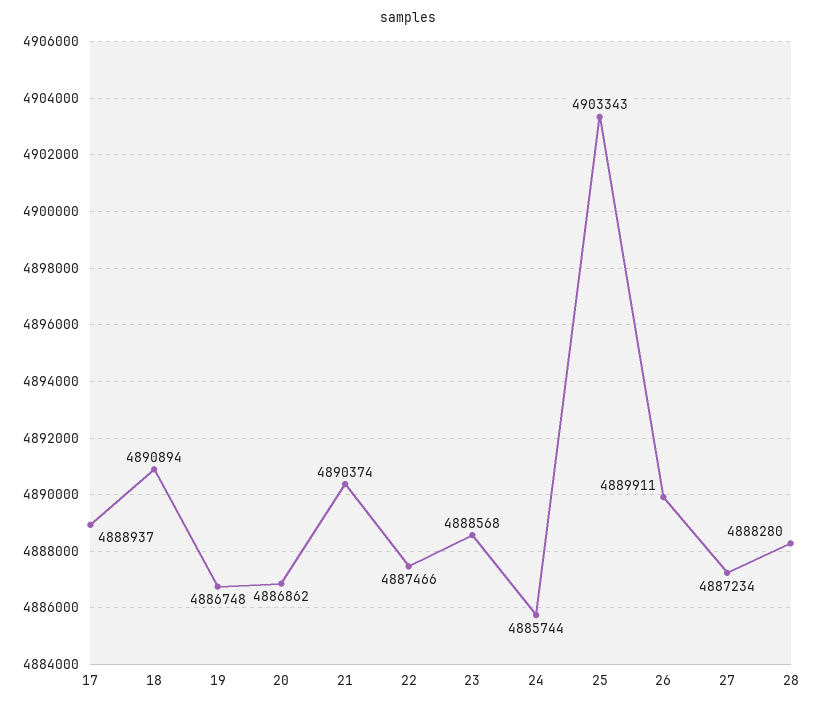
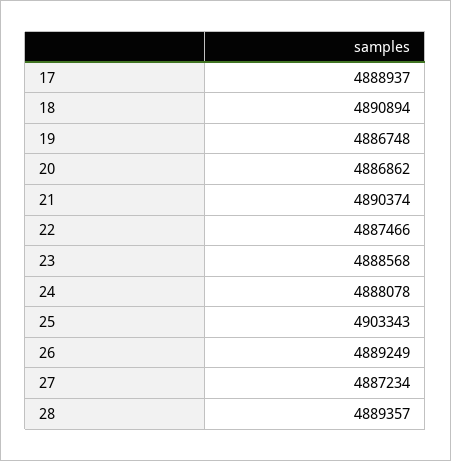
24: 4885744 -> 4888078
26: 4889911 -> 4889249
28: 4888280 -> 4889357

